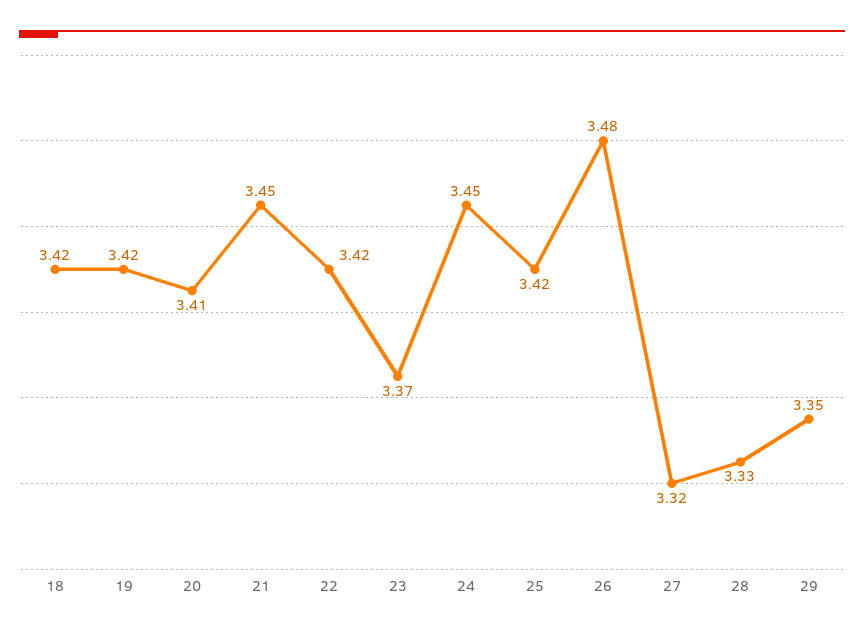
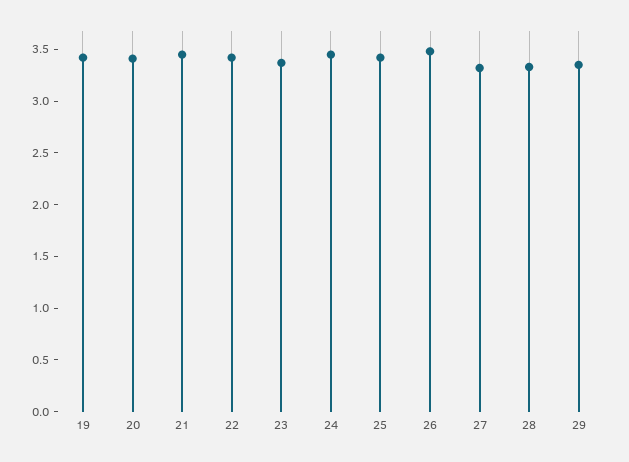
18: 3.42 -> none

